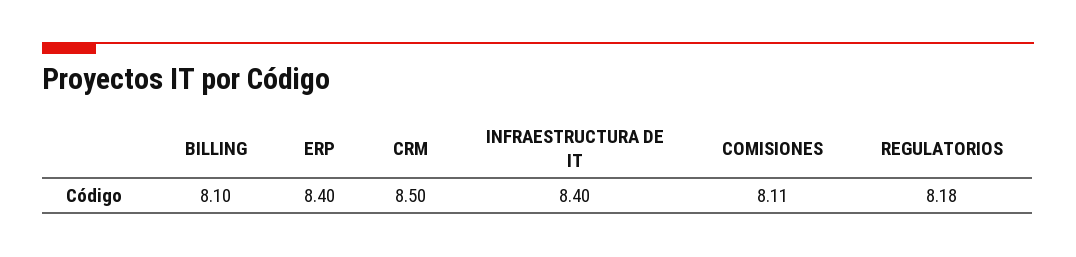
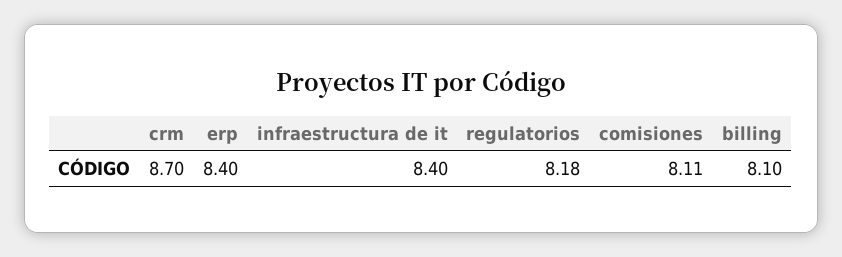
CRM: 8.5 -> 8.7

